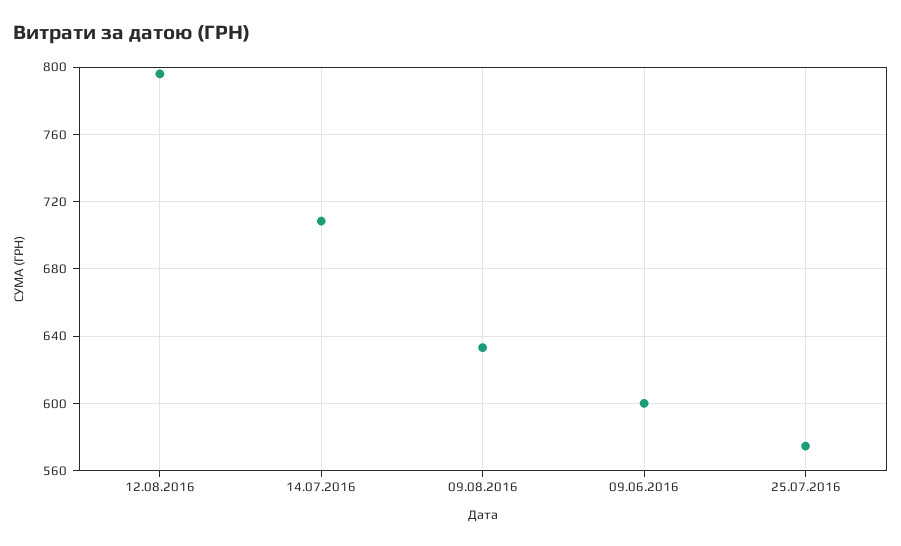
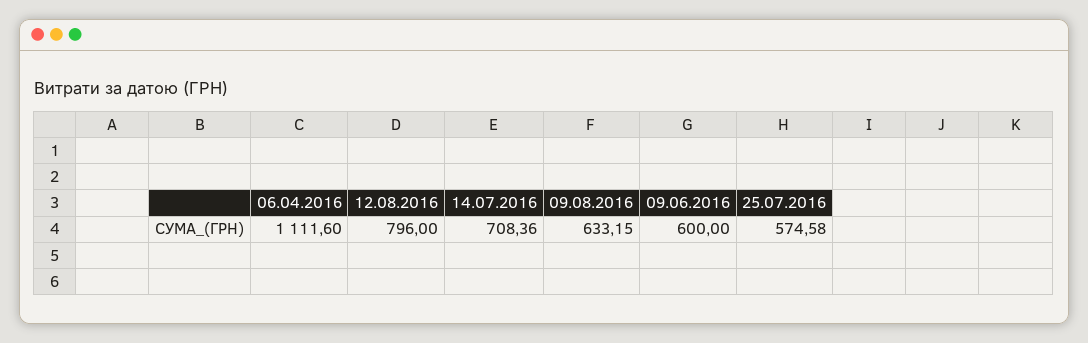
06.04.2016: none -> 1111.6

